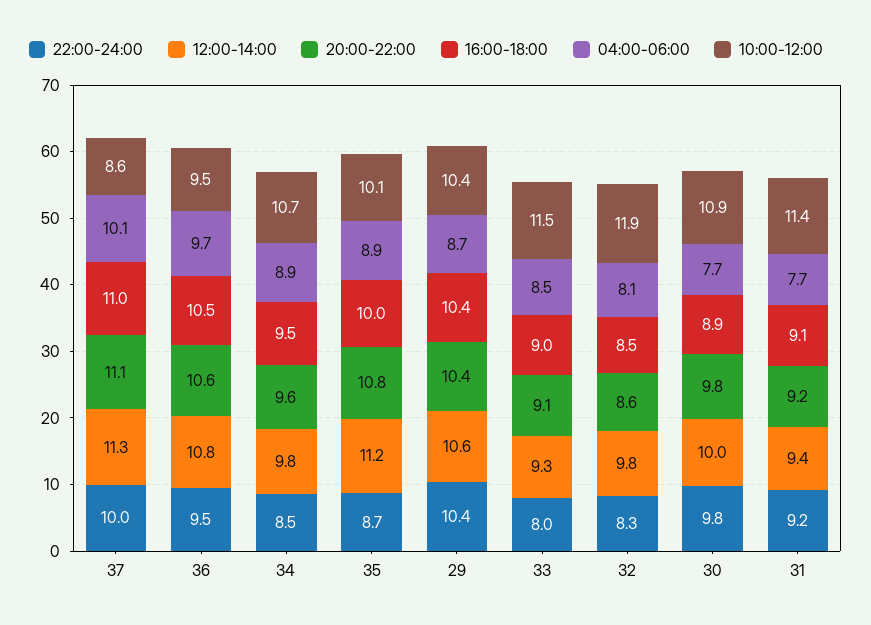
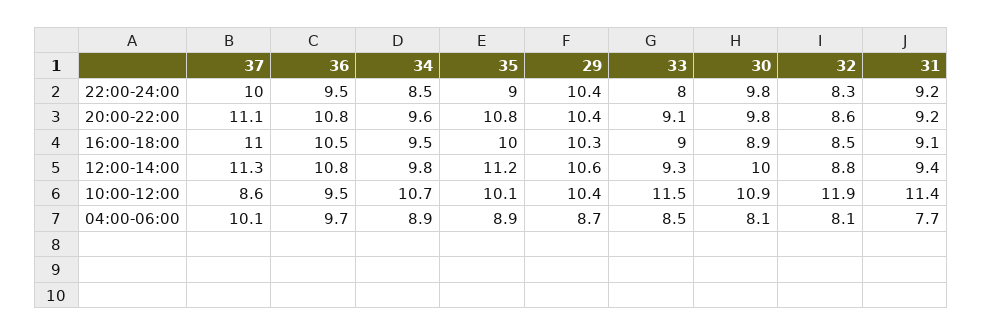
20:00-22:00, 36: 10.6 -> 10.8
22:00-24:00, 35: 8.7 -> 9
16:00-18:00, 29: 10.4 -> 10.3
12:00-14:00, 32: 9.8 -> 8.8
04:00-06:00, 30: 7.7 -> 8.1

